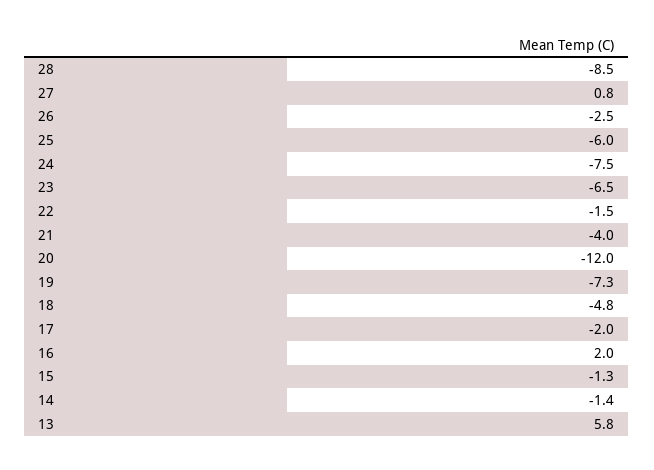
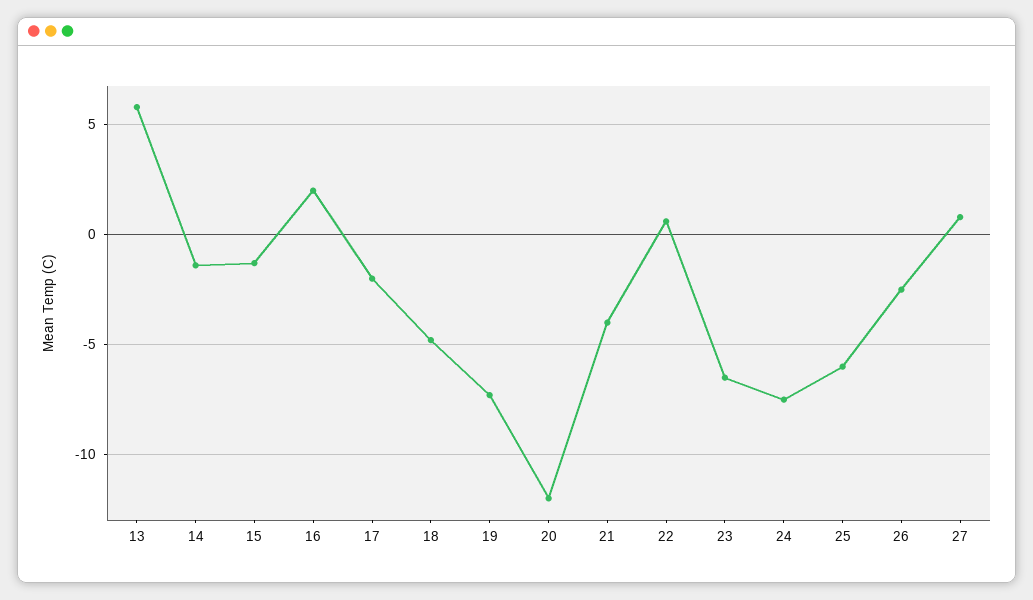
28: -8.5 -> none
22: -1.5 -> 0.5

